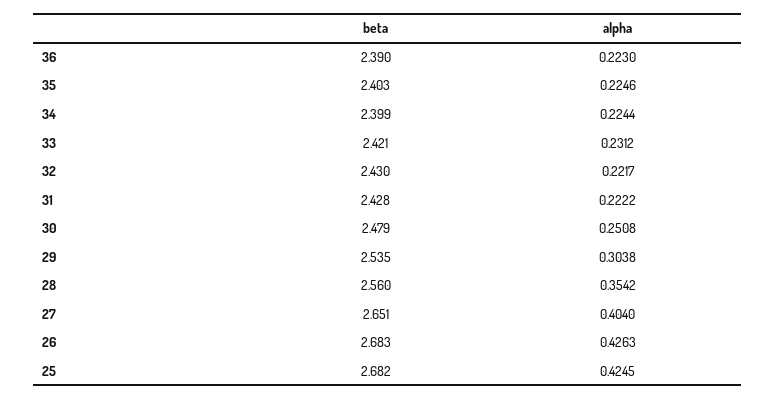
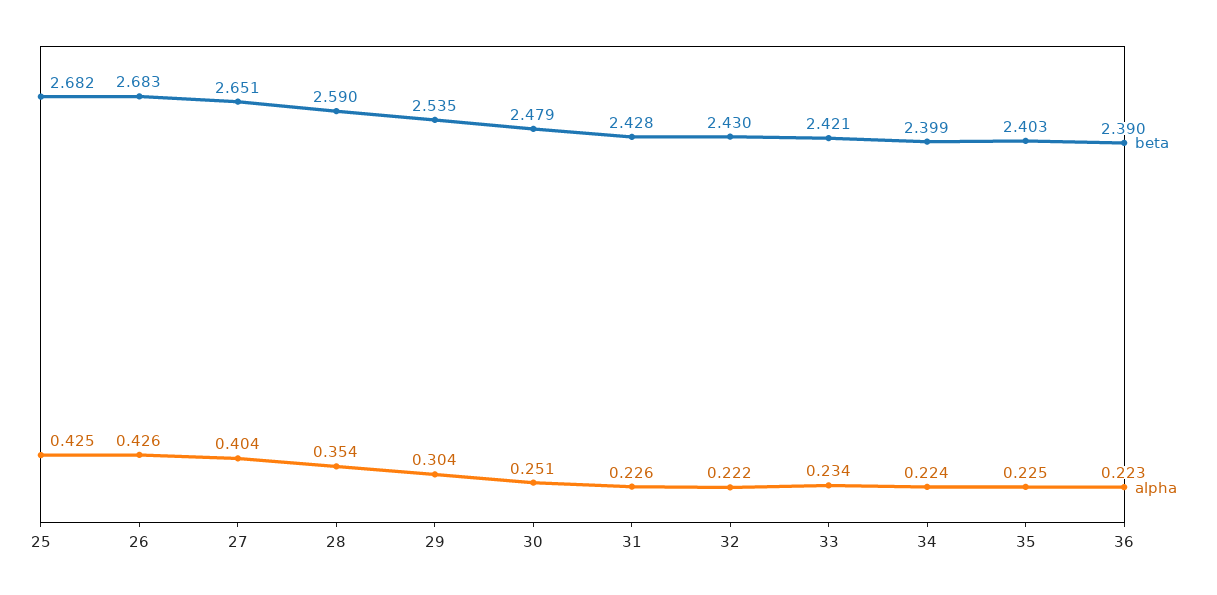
alpha, 33: 0.2312 -> 0.234
alpha, 31: 0.2222 -> 0.226
beta, 28: 2.56 -> 2.59

